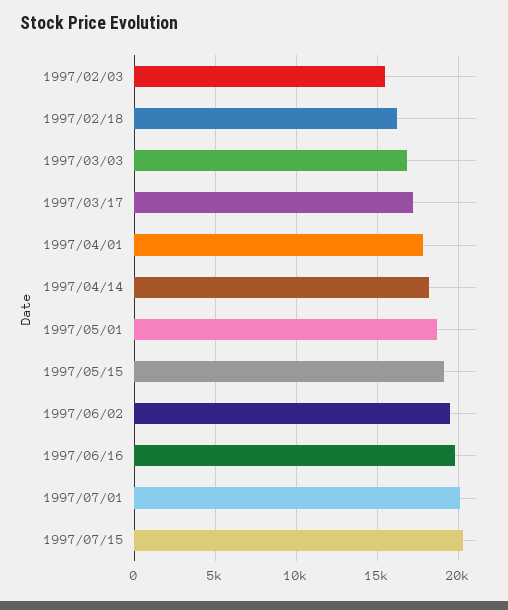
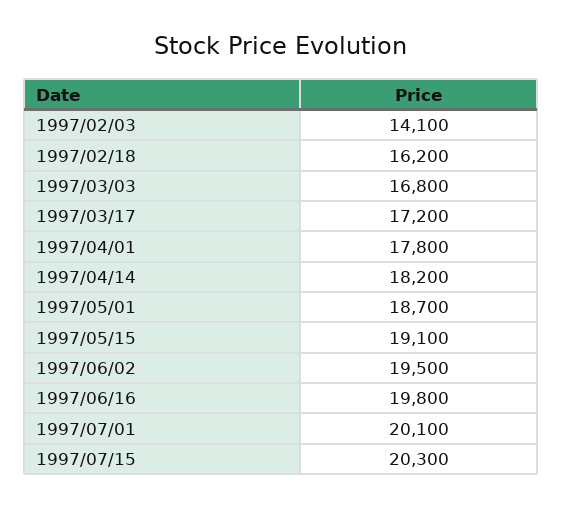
1997/02/03: 15500 -> 14100

